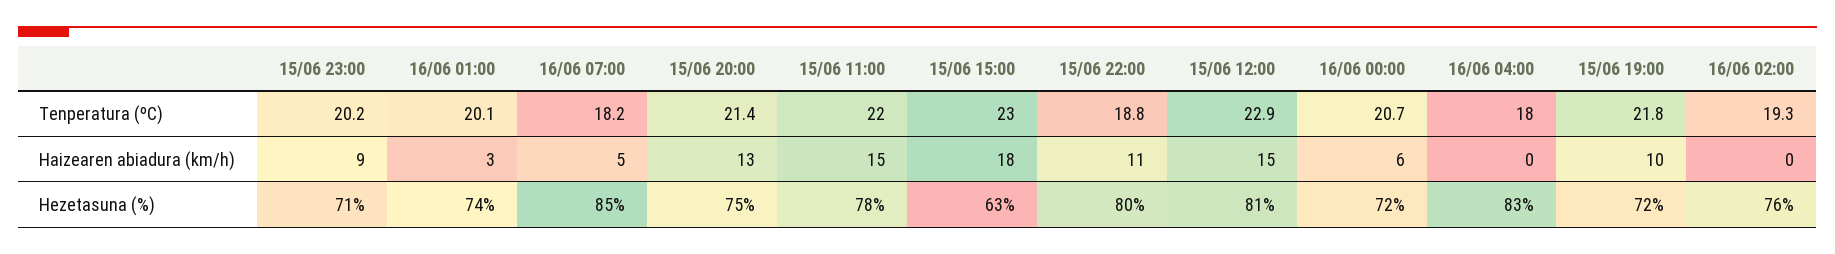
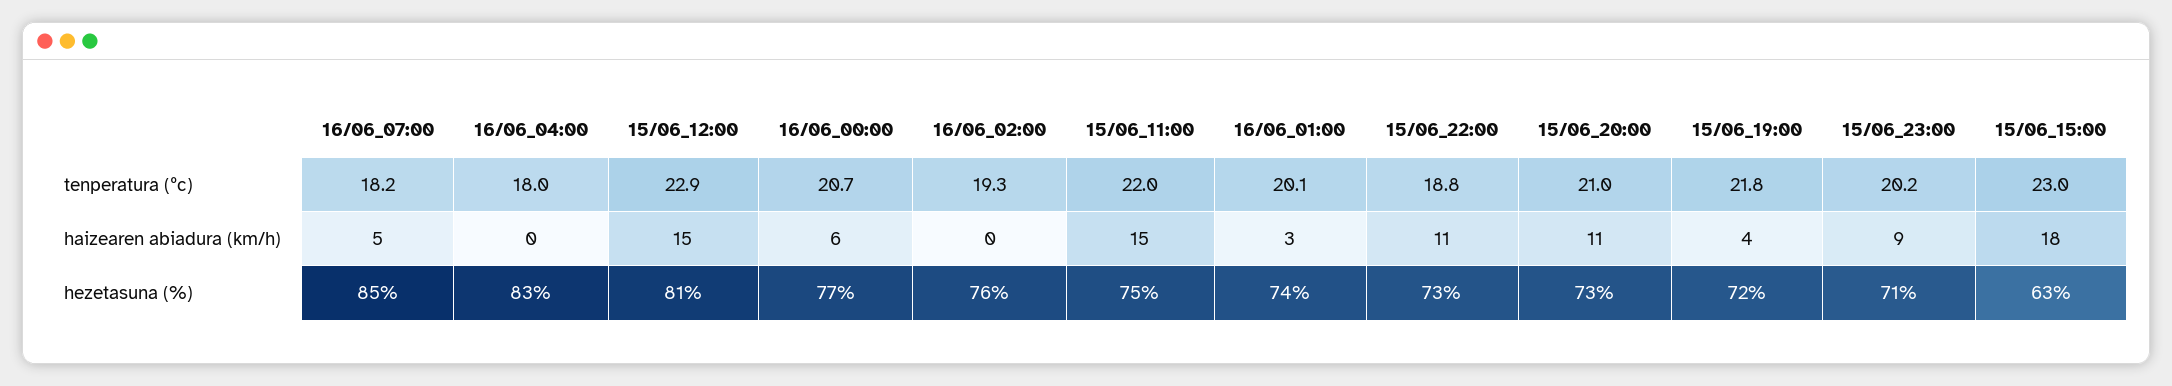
15/06 20:00, Tenperatura (ºC): 21.4 -> 21
15/06 20:00, Haizearen abiadura (km/h): 13 -> 11
15/06 19:00, Haizearen abiadura (km/h): 10 -> 4
15/06 20:00, Hezetasuna (%): 75 -> 73
15/06 11:00, Hezetasuna (%): 78 -> 75
15/06 22:00, Hezetasuna (%): 80 -> 73
16/06 00:00, Hezetasuna (%): 72 -> 77

